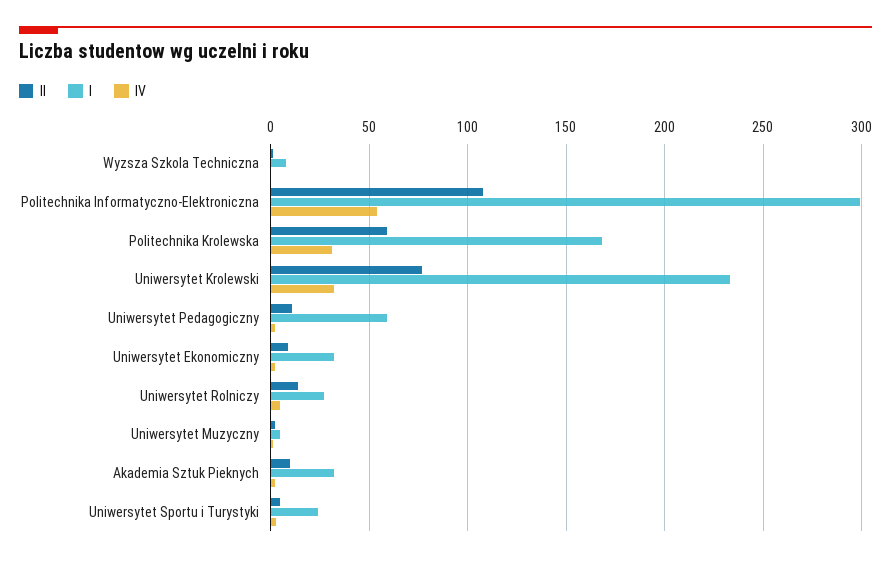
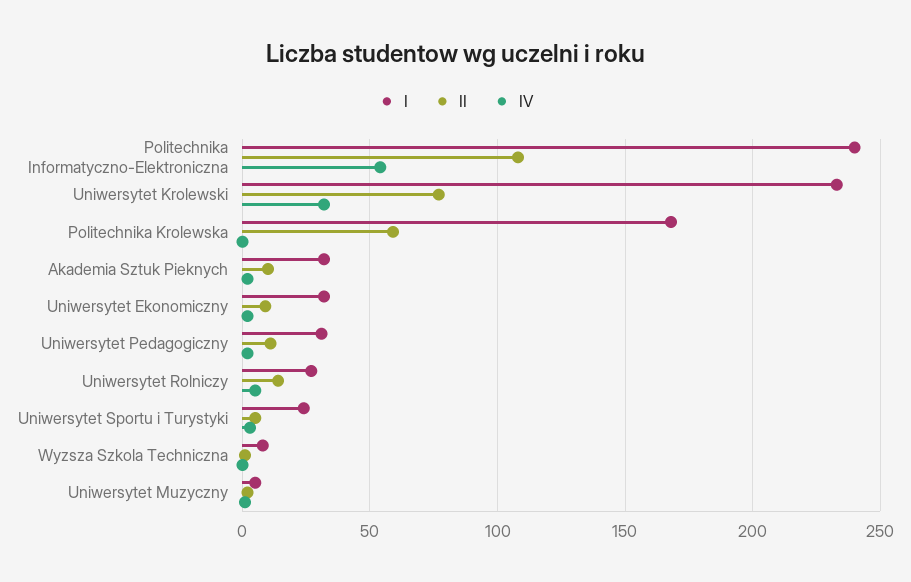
I, Politechnika Informatyczno-Elektroniczna: 300 -> 240
IV, Politechnika Krolewska: 30 -> 0
I, Uniwersytet Pedagogiczny: 60 -> 30

